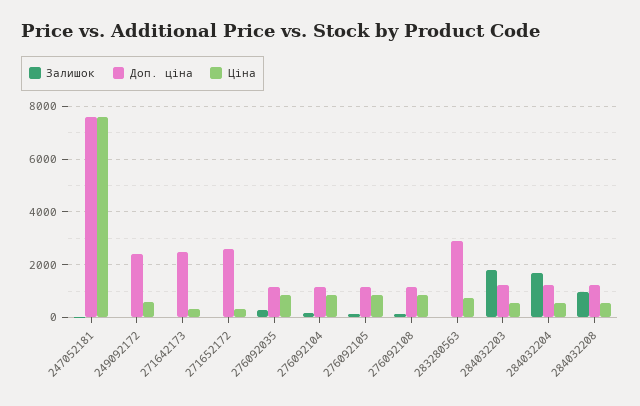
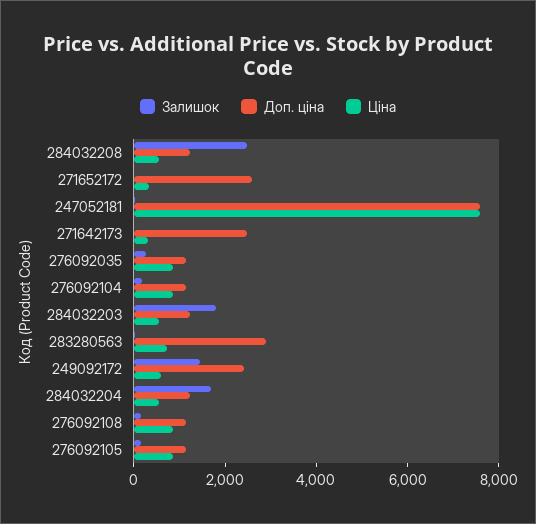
Залишок, 249092172: 0 -> 1500
Залишок, 284032208: 1000 -> 2500

